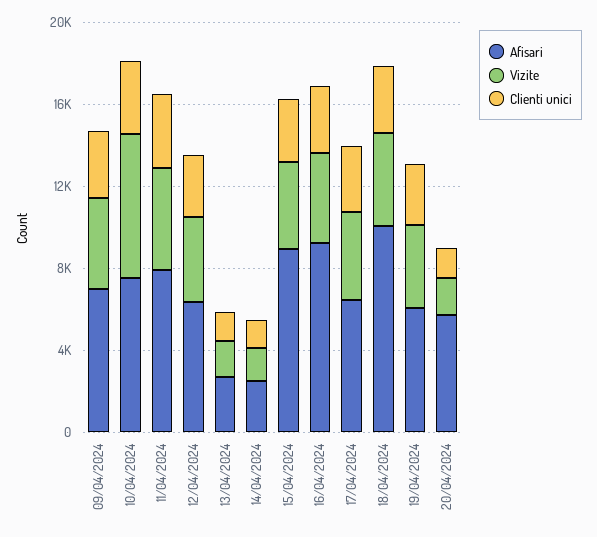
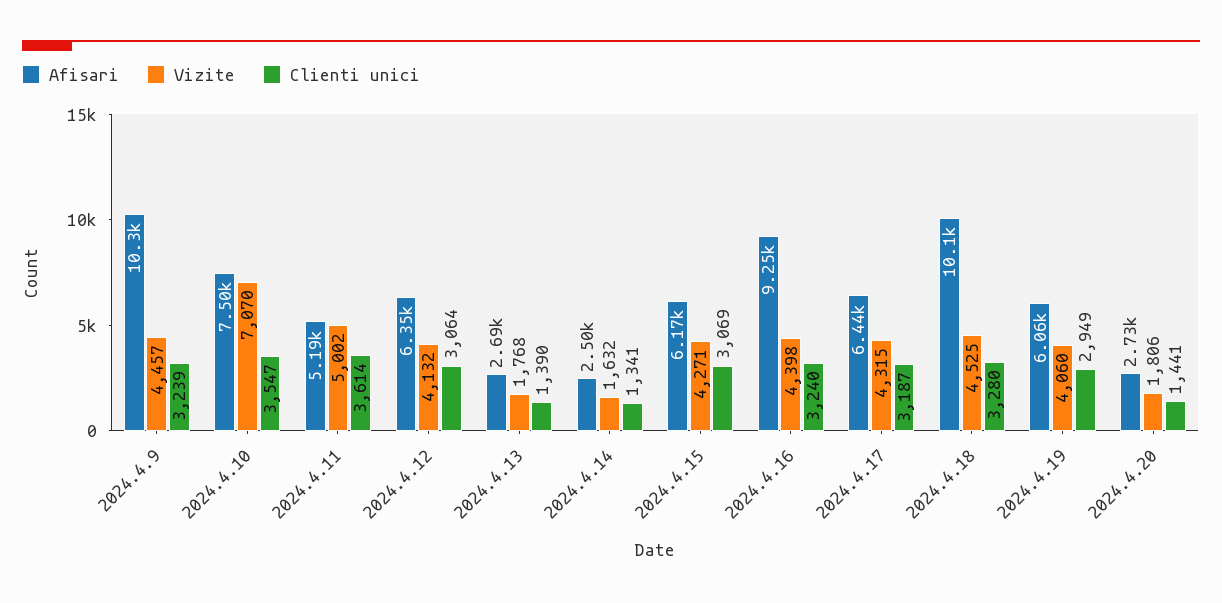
Afisari, 09/04/2024: 7000 -> 10300
Afisari, 11/04/2024: 8000 -> 5190
Afisari, 15/04/2024: 9000 -> 6170
Afisari, 20/04/2024: 6000 -> 2730

